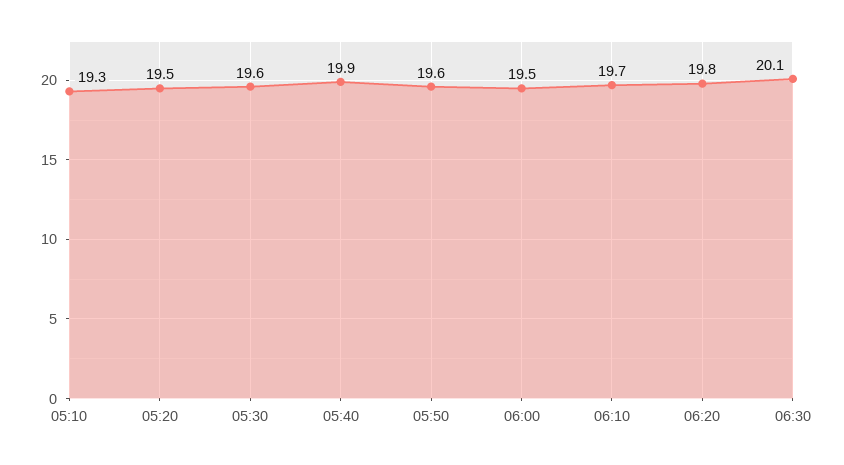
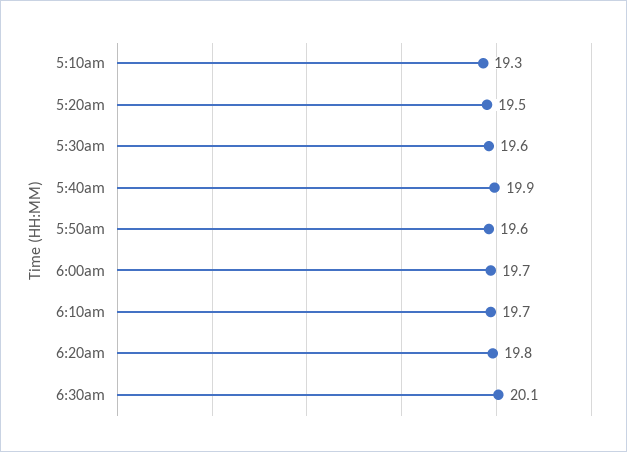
06:00: 19.5 -> 19.7

